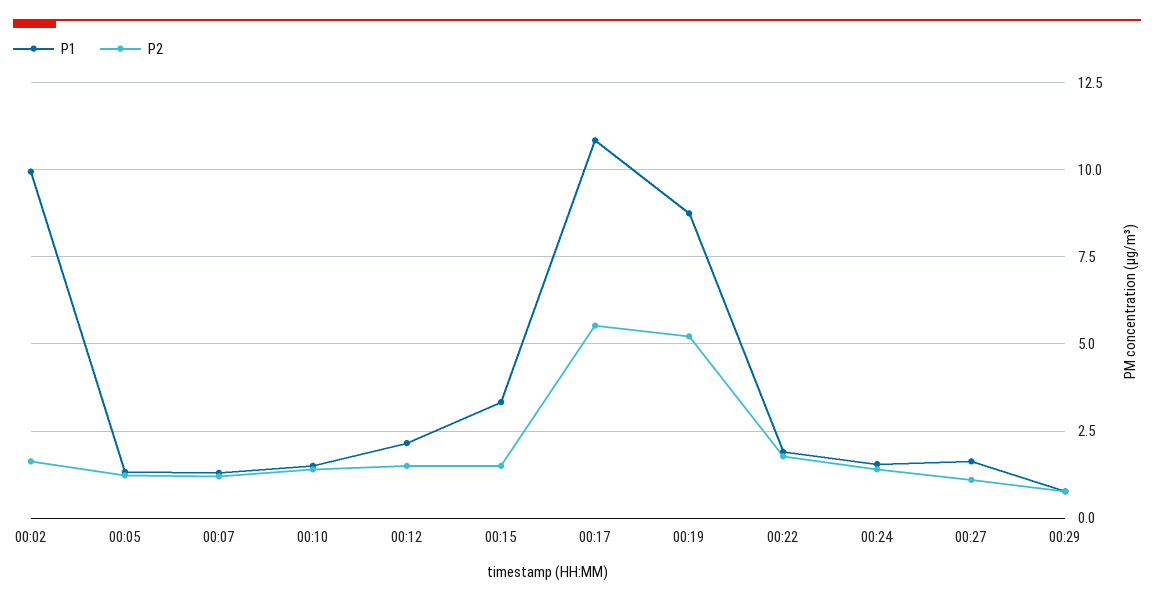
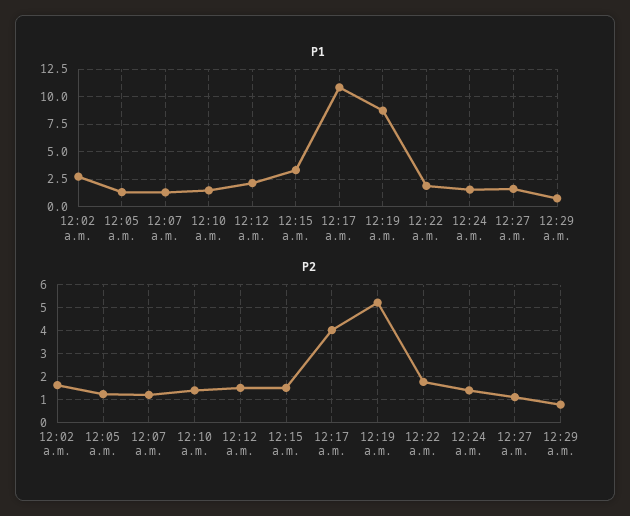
P1, 00:02: 10 -> 2.5
P2, 00:17: 5.5 -> 4

